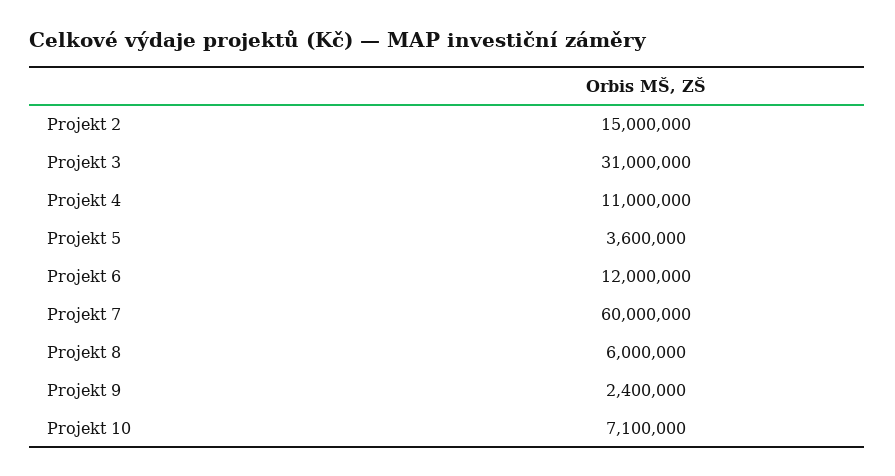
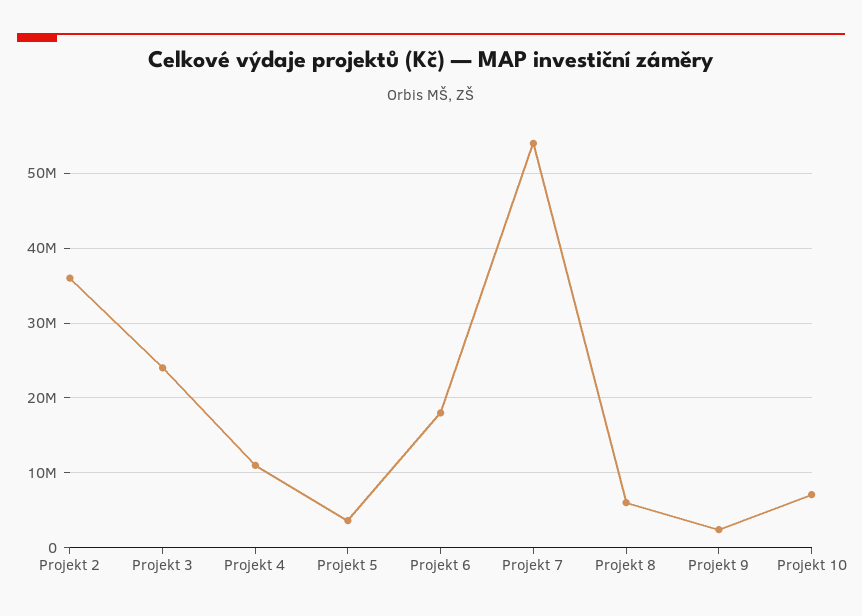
Projekt 2: 15000000 -> 36000000
Projekt 3: 31000000 -> 24000000
Projekt 6: 12000000 -> 18000000
Projekt 7: 60000000 -> 54000000

